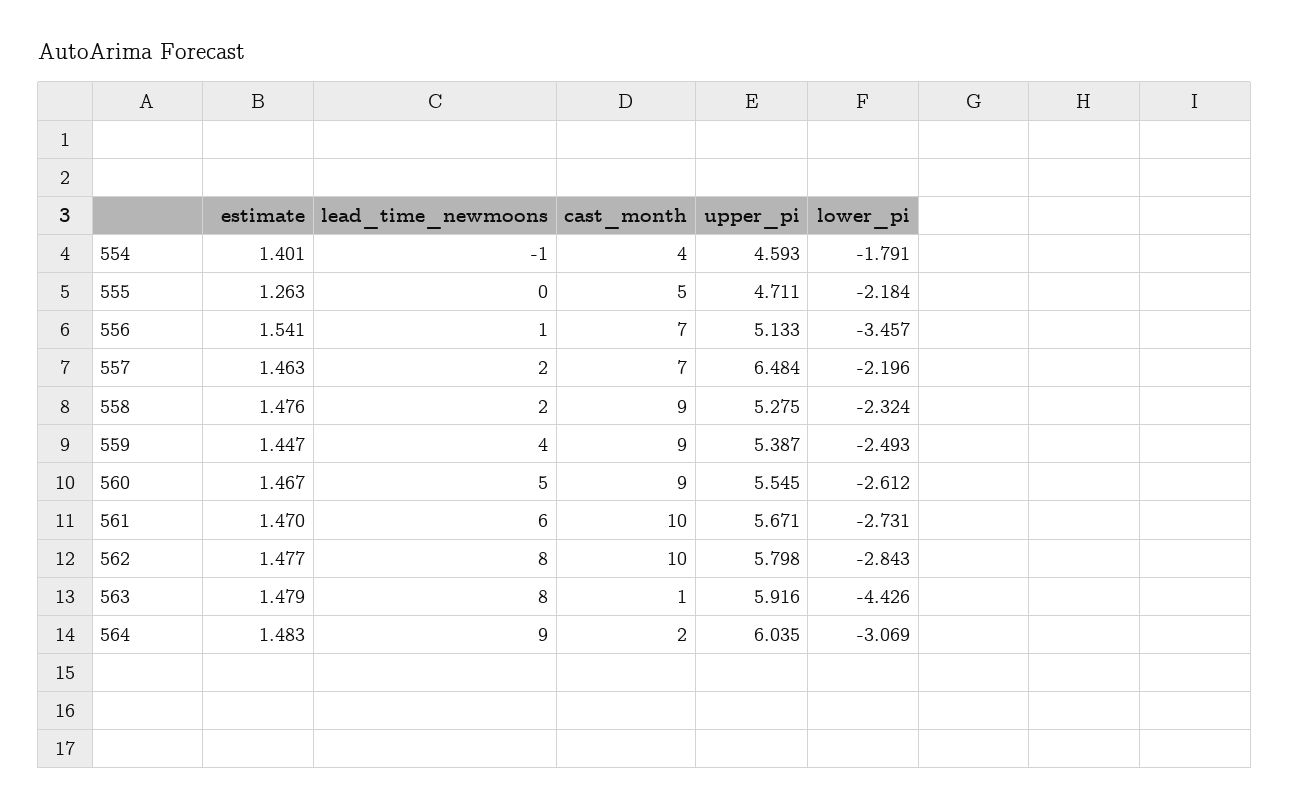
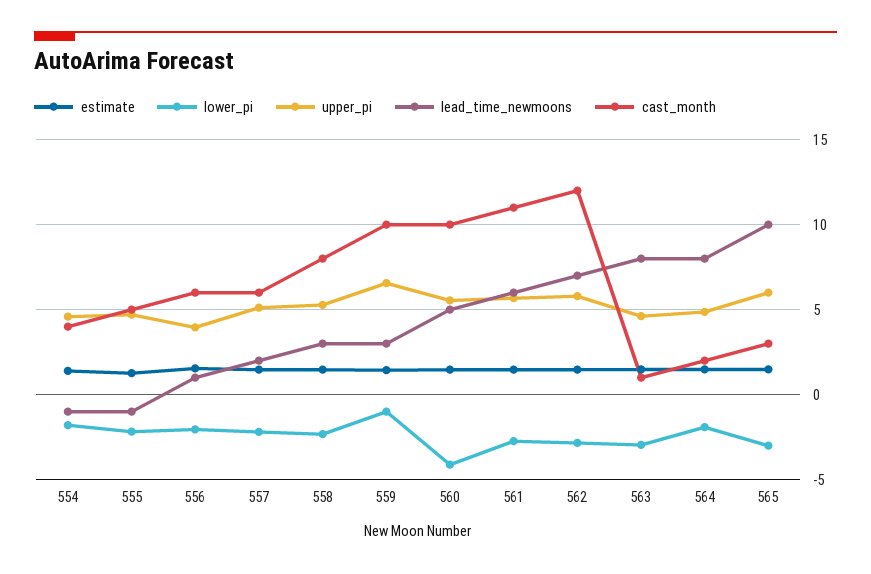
lead_time_newmoons, 555: 0 -> -1
cast_month, 556: 7 -> 6
upper_pi, 556: 5.133 -> 4
lower_pi, 556: -3.457 -> -2
cast_month, 557: 7 -> 6
upper_pi, 557: 6.484 -> 5
lead_time_newmoons, 558: 2 -> 3
cast_month, 558: 9 -> 8
lead_time_newmoons, 559: 4 -> 3
cast_month, 559: 9 -> 10
upper_pi, 559: 5.387 -> 6.5
lower_pi, 559: -2.493 -> -1
cast_month, 560: 9 -> 10
lower_pi, 560: -2.612 -> -4
cast_month, 561: 10 -> 11
lead_time_newmoons, 562: 8 -> 7
cast_month, 562: 10 -> 12
upper_pi, 563: 5.916 -> 4.5
lower_pi, 563: -4.426 -> -3
lead_time_newmoons, 564: 9 -> 8
upper_pi, 564: 6.035 -> 5
lower_pi, 564: -3.069 -> -2
estimate, 565: none -> 1.5
lower_pi, 565: none -> -3
upper_pi, 565: none -> 6
lead_time_newmoons, 565: none -> 10
cast_month, 565: none -> 3

